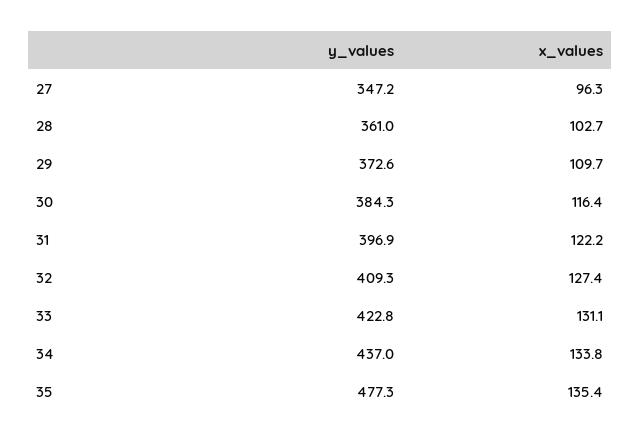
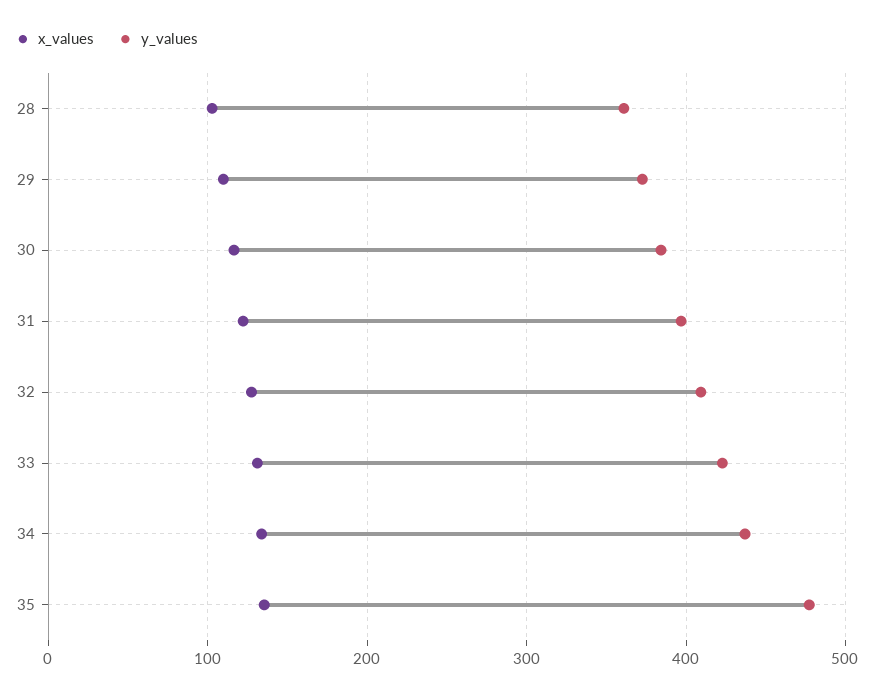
y_values, 27: 347.2 -> none
x_values, 27: 96.3 -> none

